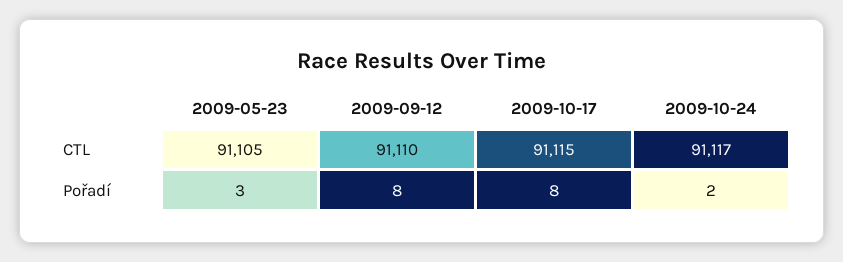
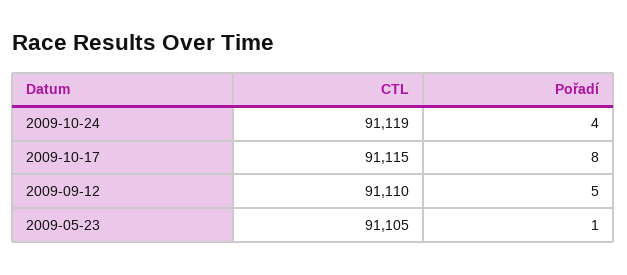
2009-10-24, CTL: 91117 -> 91119
2009-05-23, Pořadí: 3 -> 1
2009-09-12, Pořadí: 8 -> 5
2009-10-24, Pořadí: 2 -> 4

